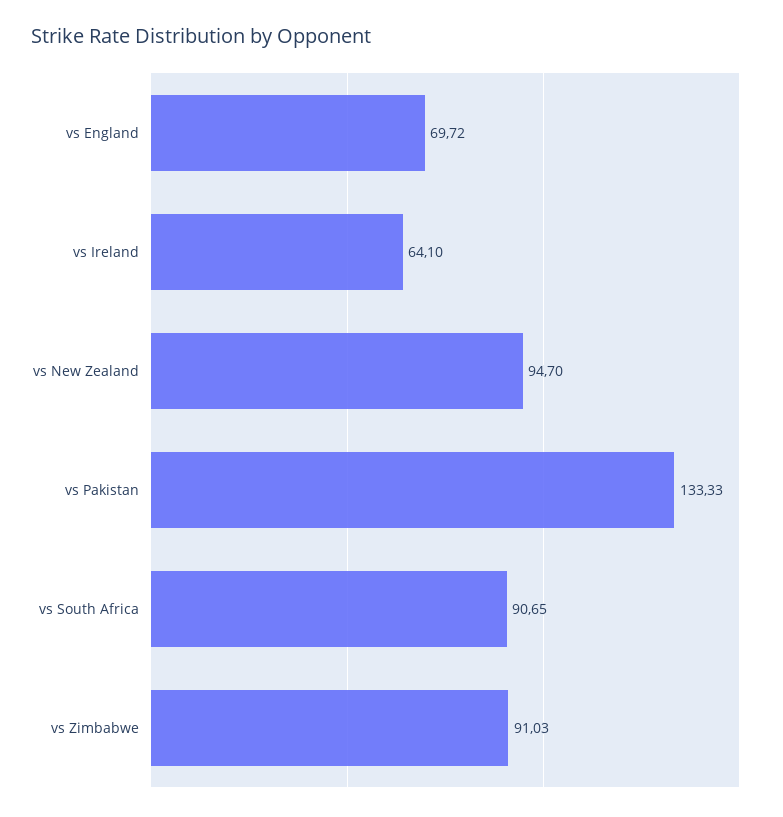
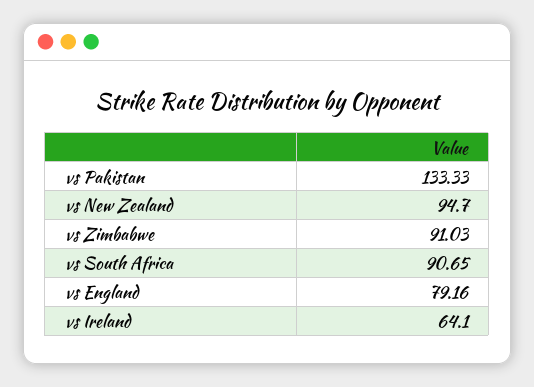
vs England: 69.72 -> 79.16

